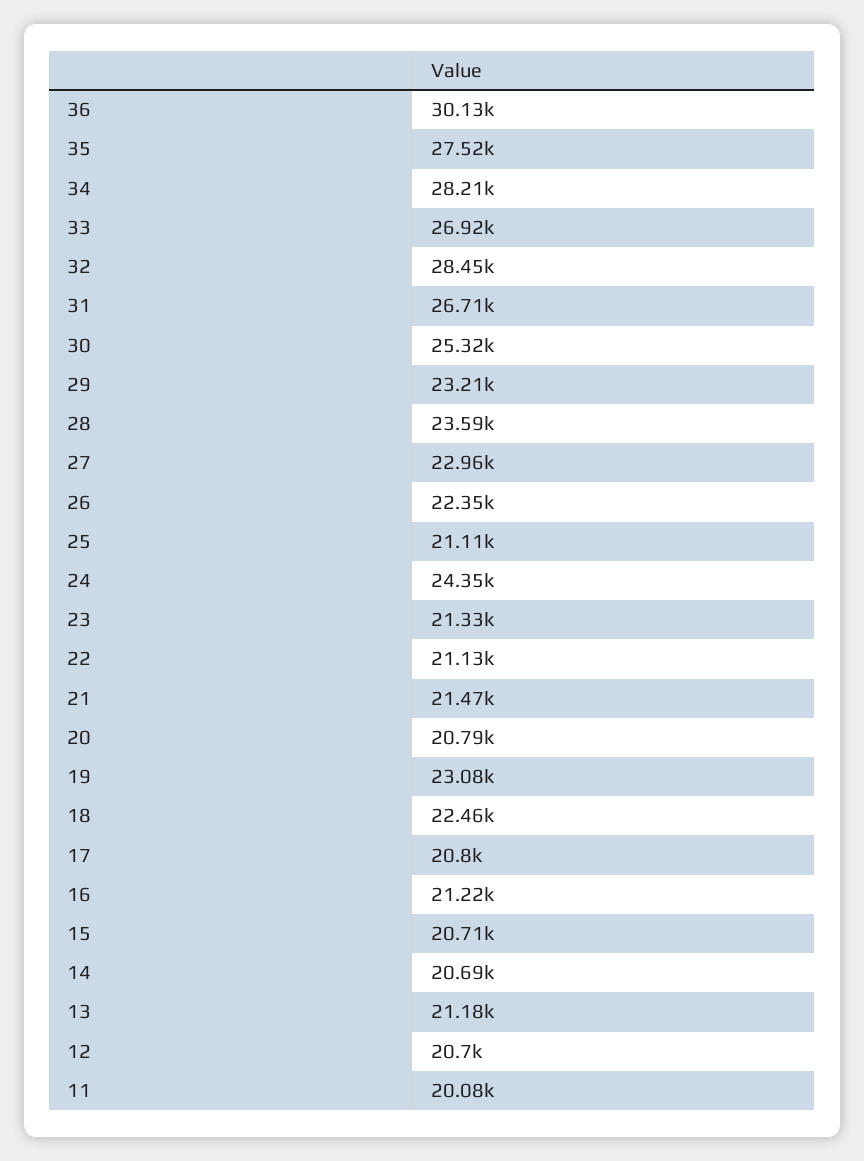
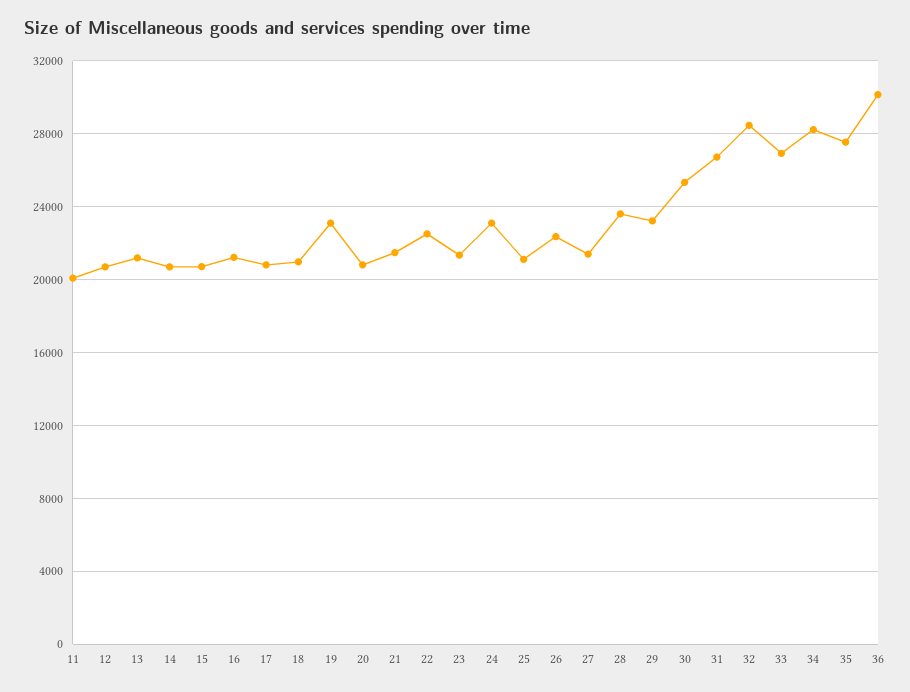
27: 22960 -> 21500
24: 24350 -> 23000
22: 21130 -> 22500
18: 22460 -> 21000

